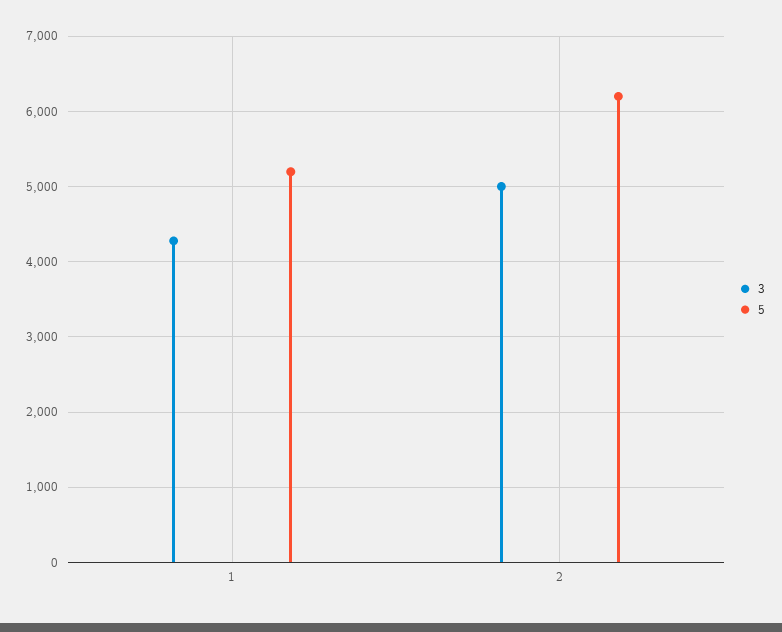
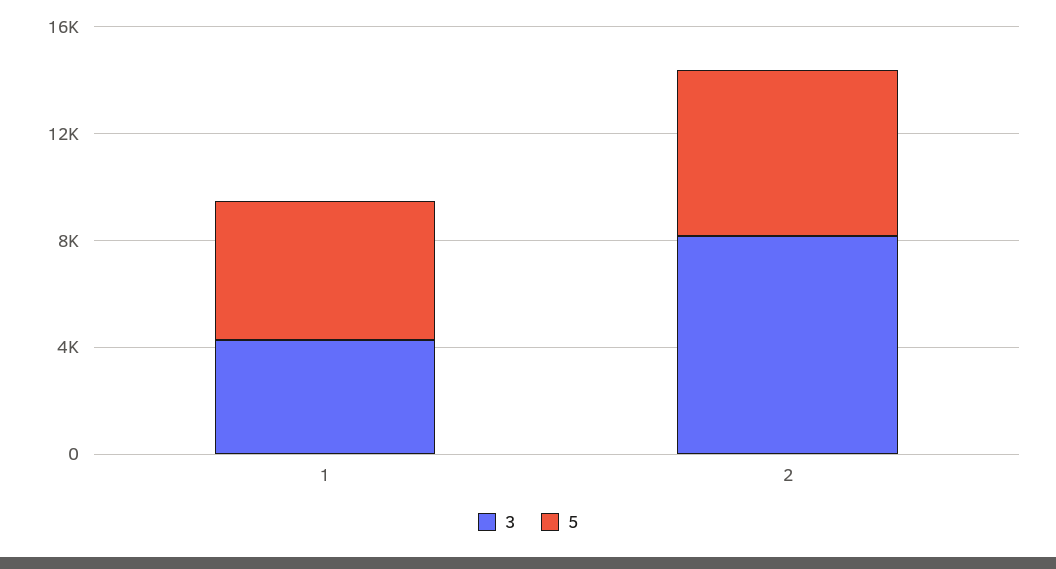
3, 2: 5000 -> 8000

